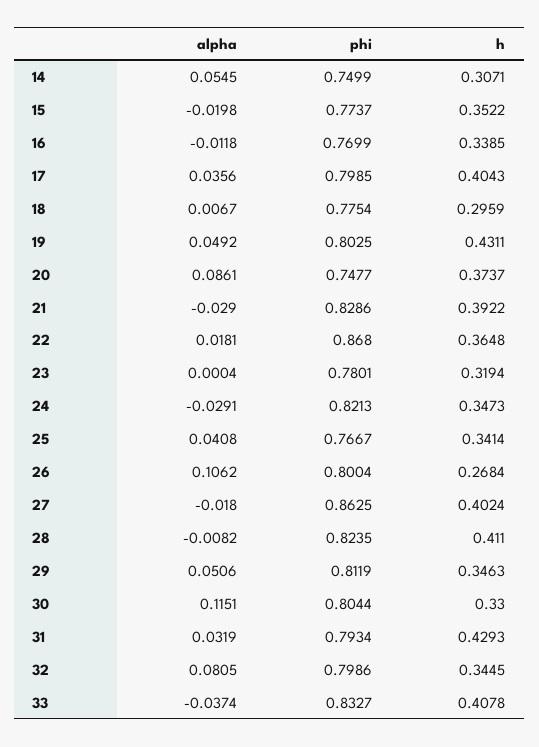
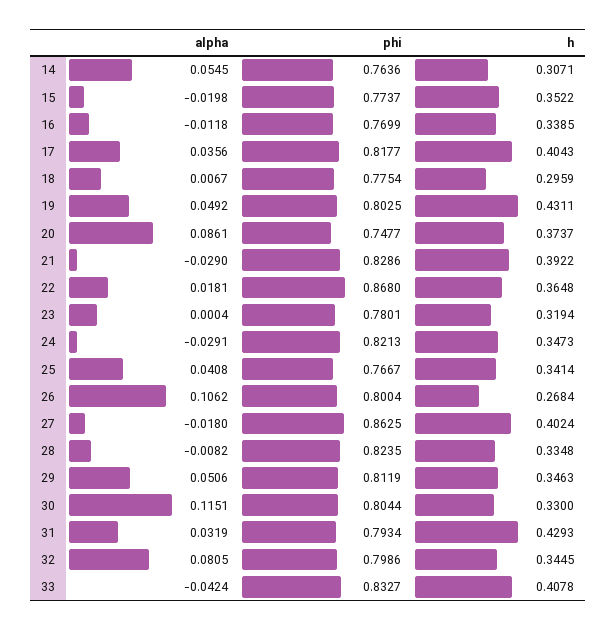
phi, 14: 0.7499 -> 0.7636
phi, 17: 0.7985 -> 0.8177
h, 28: 0.411 -> 0.3348
alpha, 33: -0.0374 -> -0.0424

